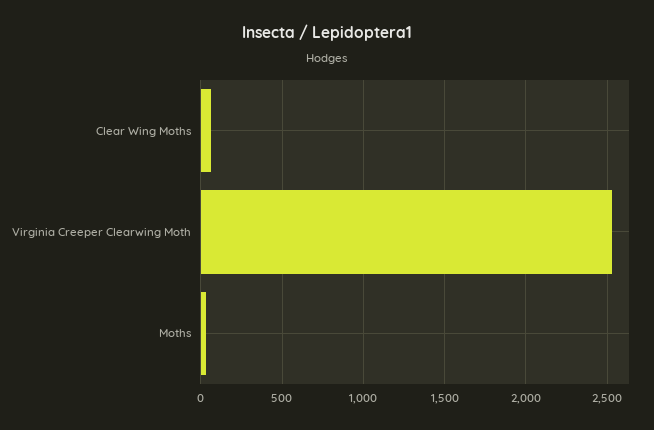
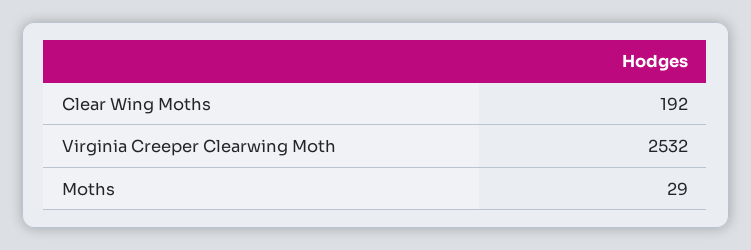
Clear Wing Moths: 50 -> 192

